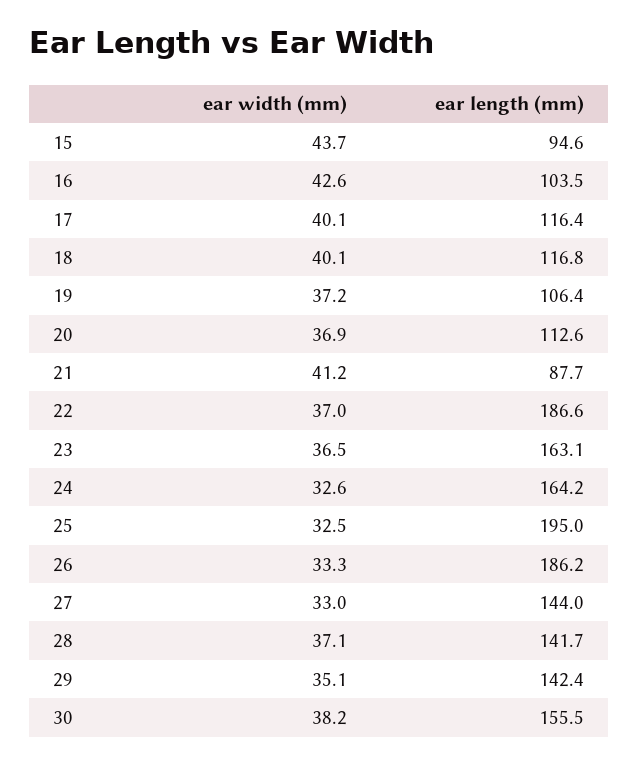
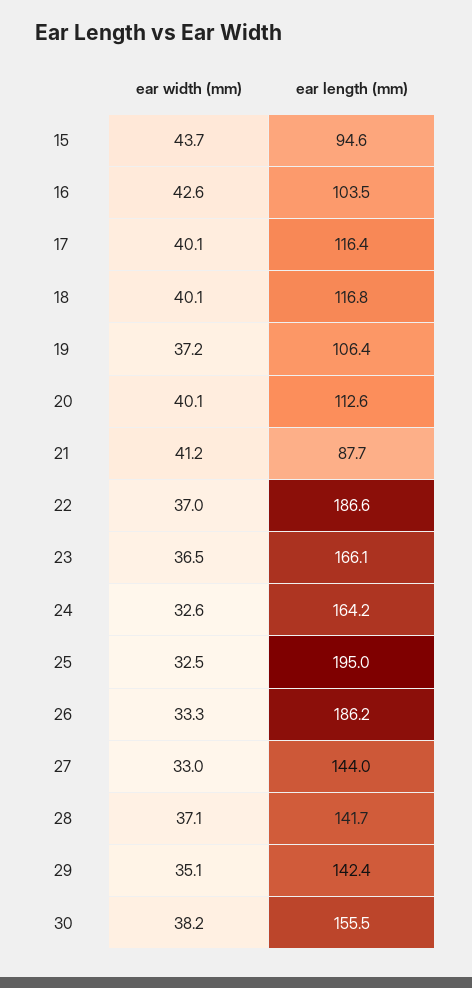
ear width (mm), 20: 36.9 -> 40.1
ear length (mm), 23: 163.1 -> 166.1

